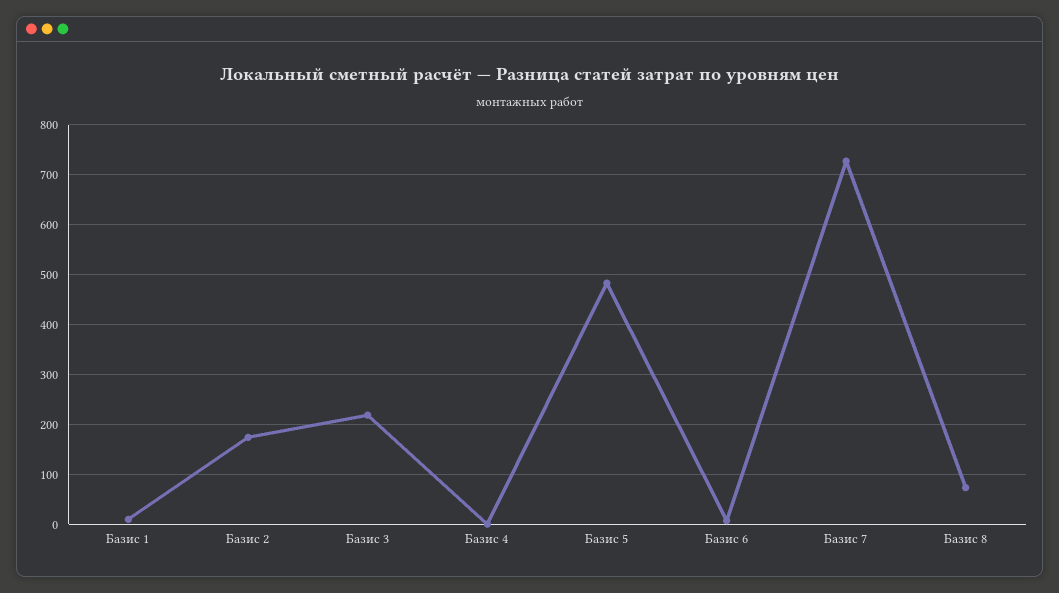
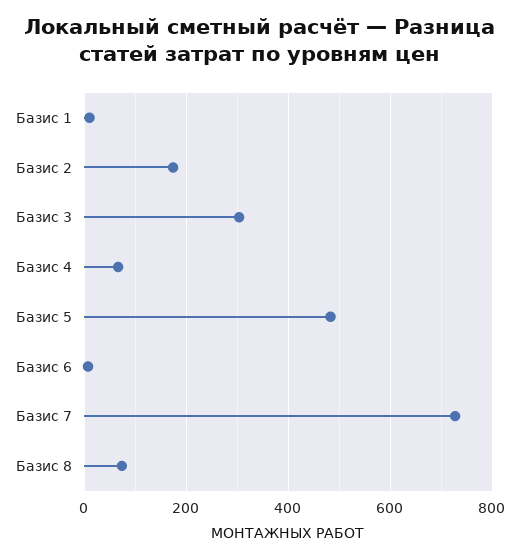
Базис 3: 220 -> 300
Базис 4: 0 -> 60

